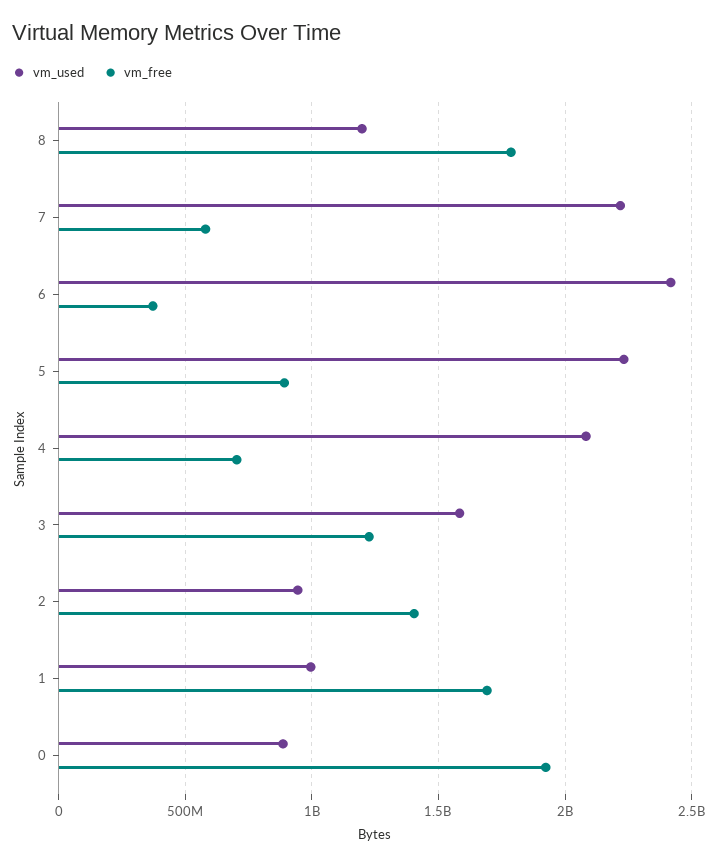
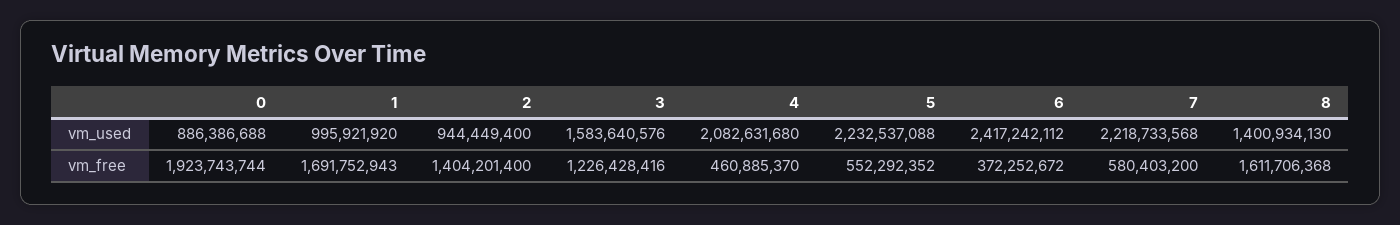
vm_used, 8: 1200000000 -> 1400934130
vm_free, 8: 1800000000 -> 1611706368
vm_free, 5: 900000000 -> 552292352
vm_free, 4: 700000000 -> 460885370

